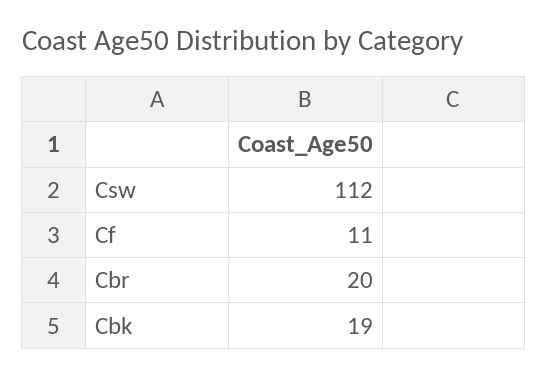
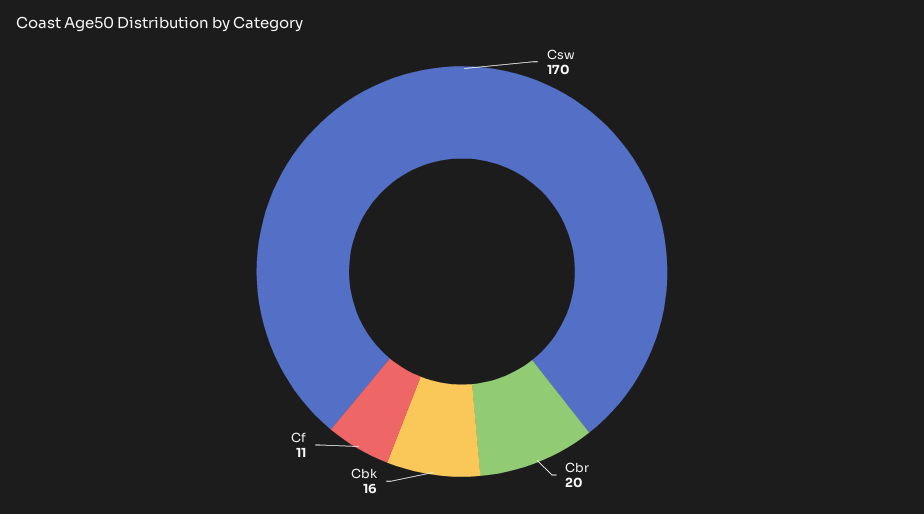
Csw: 112 -> 170
Cbk: 19 -> 16

